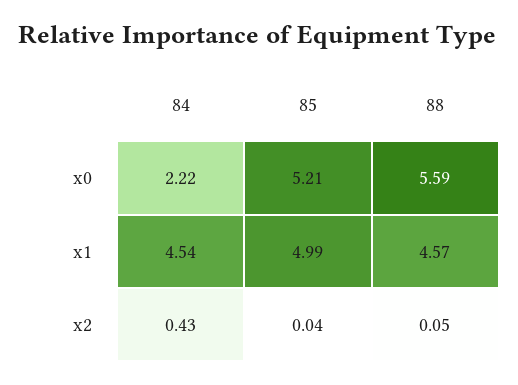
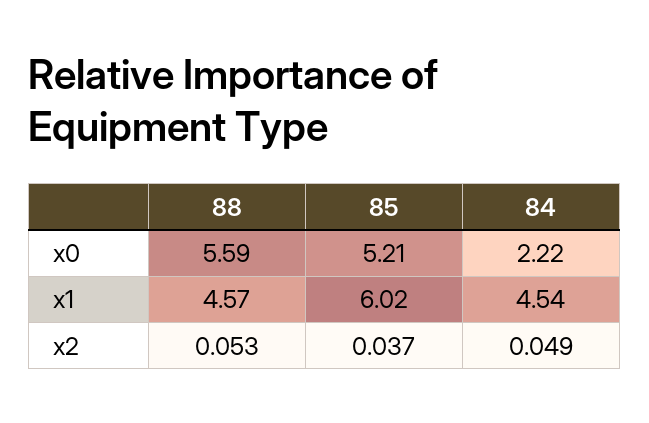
85, x1: 4.99 -> 6.02
84, x2: 0.43 -> 0.049

